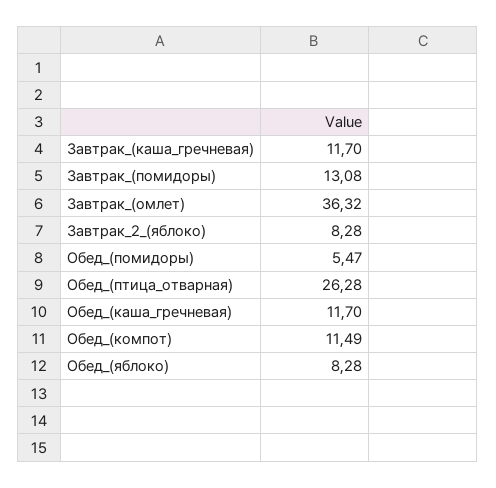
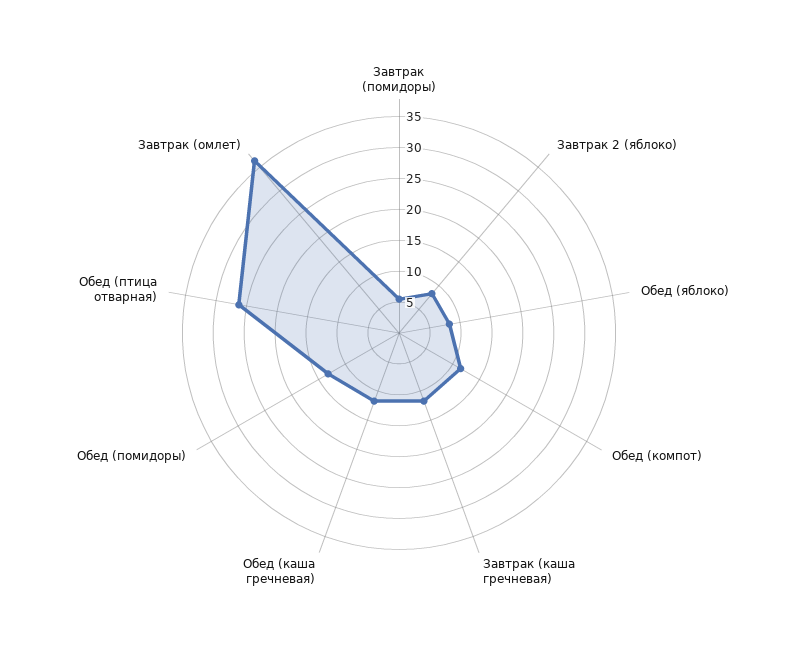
Завтрак_(помидоры): 13.08 -> 5
Обед_(помидоры): 5.47 -> 12.5

